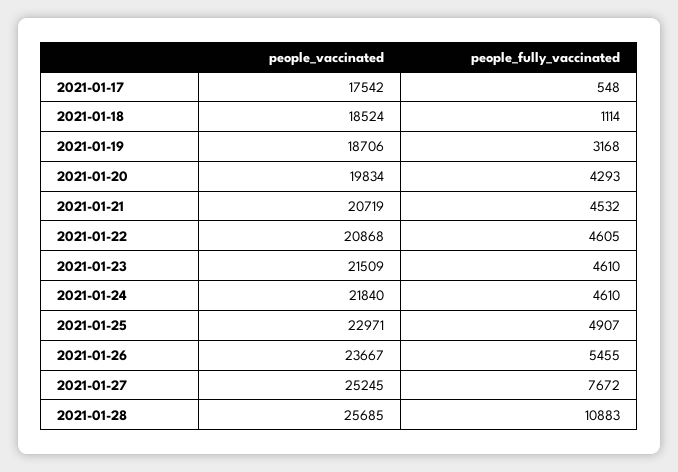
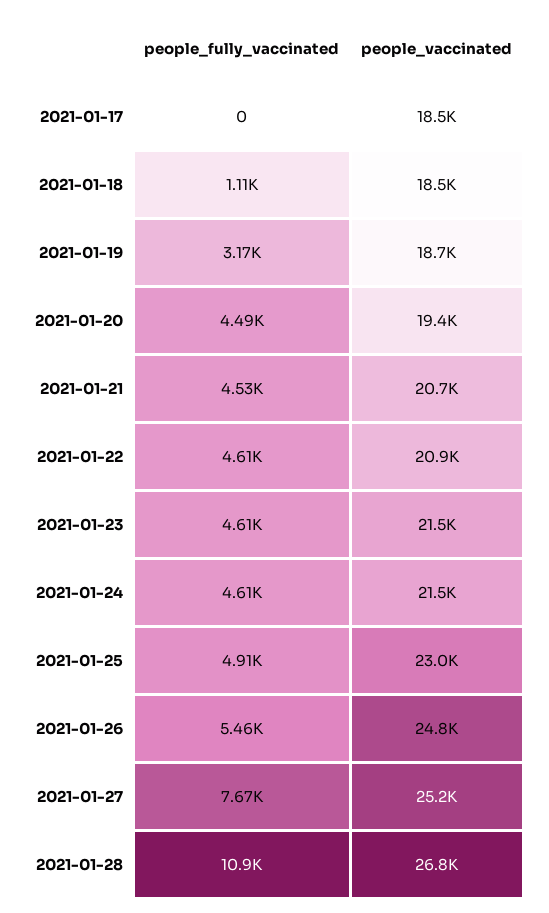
people_vaccinated, 2021-01-17: 17542 -> 18500
people_fully_vaccinated, 2021-01-17: 548 -> 0
people_vaccinated, 2021-01-20: 19834 -> 19400
people_fully_vaccinated, 2021-01-20: 4293 -> 4490
people_vaccinated, 2021-01-24: 21840 -> 21500
people_vaccinated, 2021-01-26: 23667 -> 24800
people_vaccinated, 2021-01-28: 25685 -> 26800

